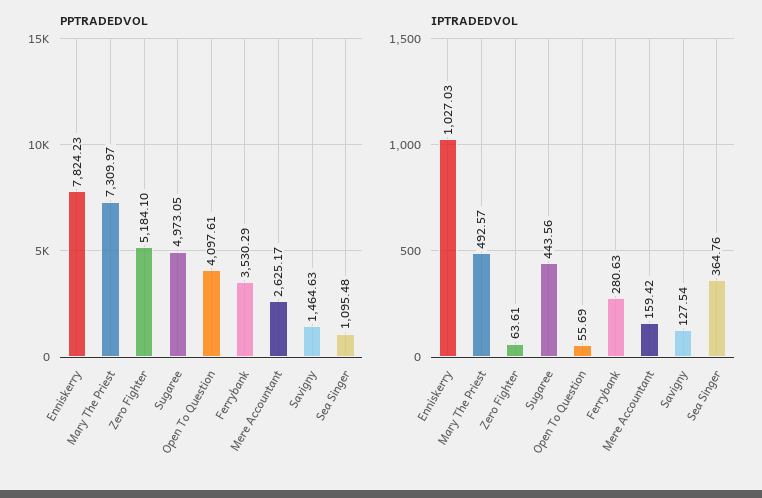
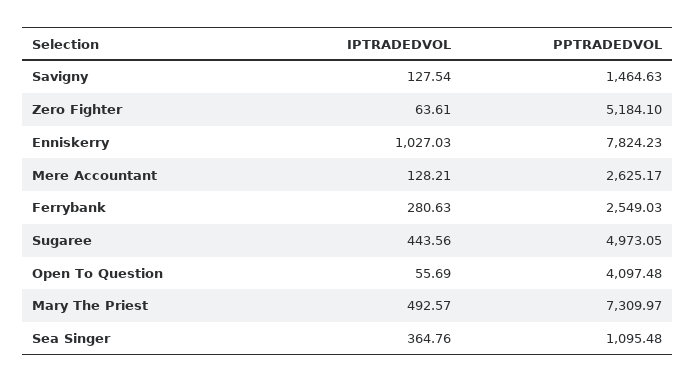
PPTRADEDVOL, Open To Question: 4097.61 -> 4097.48
PPTRADEDVOL, Ferrybank: 3530.29 -> 2549.03
IPTRADEDVOL, Mere Accountant: 159.42 -> 128.21

